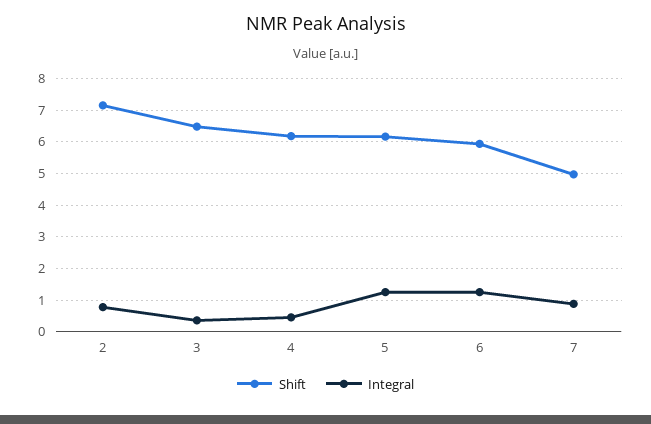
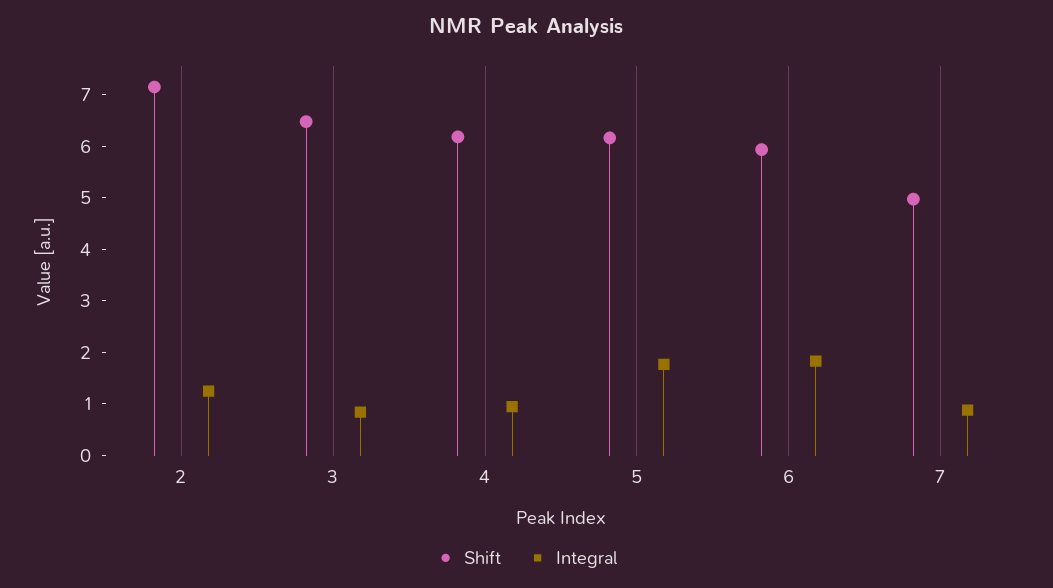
Integral, 2: 0.8 -> 1.2
Integral, 3: 0.4 -> 0.8
Integral, 4: 0.4 -> 1
Integral, 5: 1.2 -> 1.8
Integral, 6: 1.2 -> 1.8

